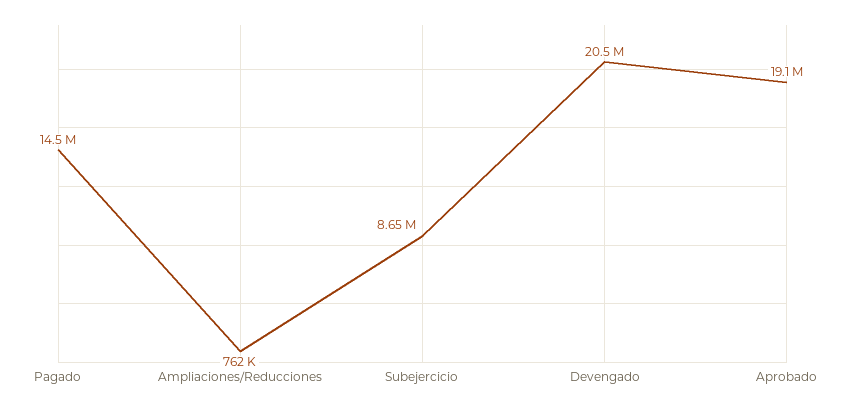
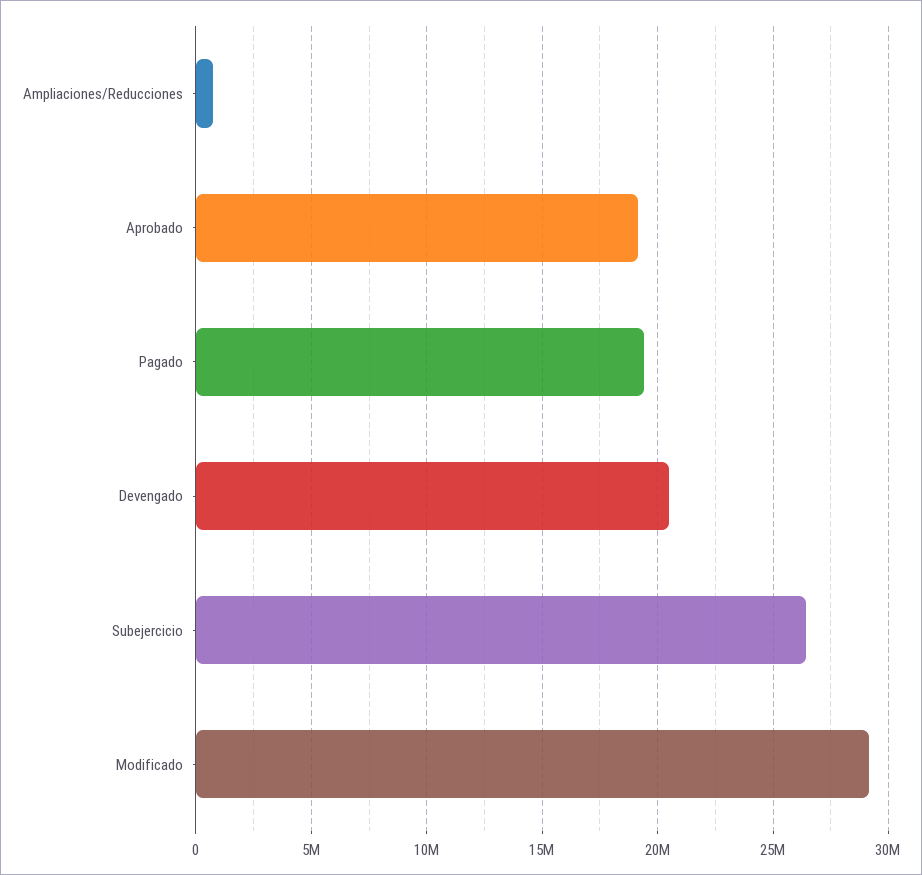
Pagado: 14500000 -> 19500000
Subejercicio: 8650000 -> 26500000
Modificado: none -> 29000000

